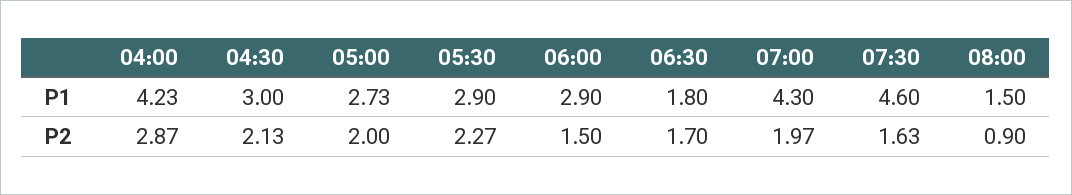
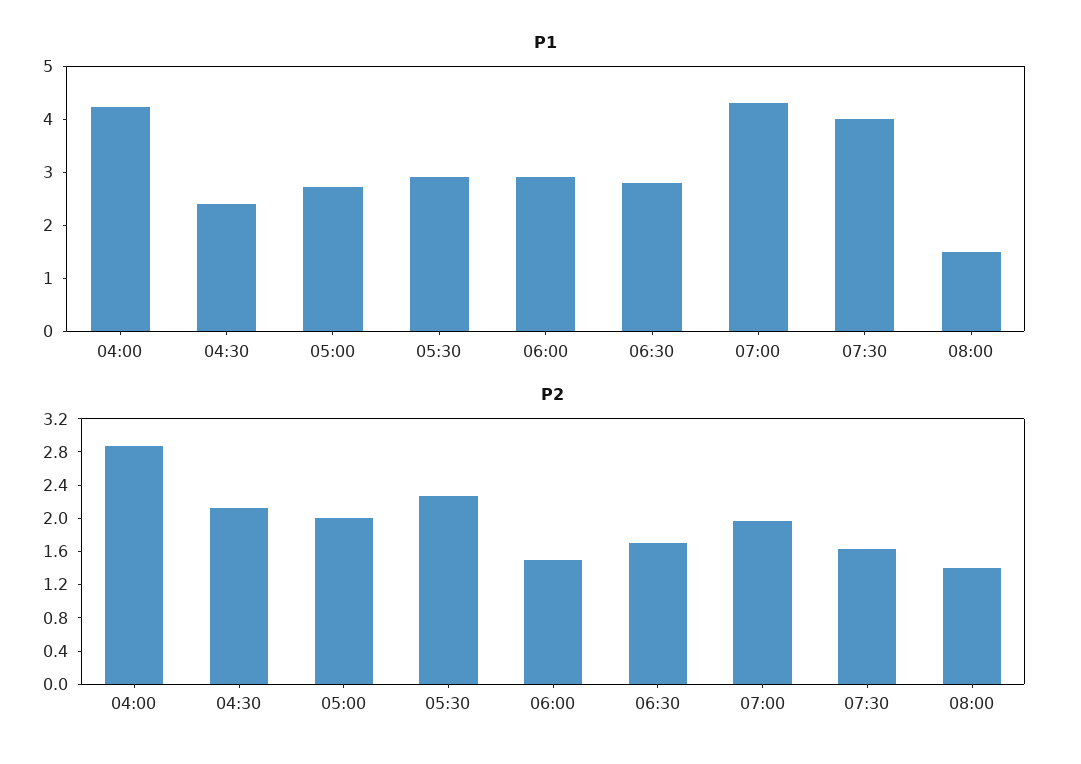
P1, 04:30: 3 -> 2.4
P1, 06:30: 1.8 -> 2.8
P1, 07:30: 4.6 -> 4
P2, 08:00: 0.9 -> 1.4

